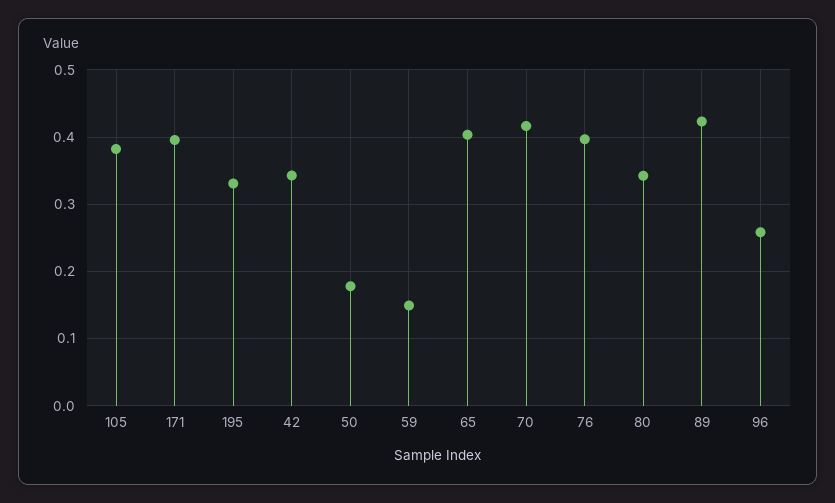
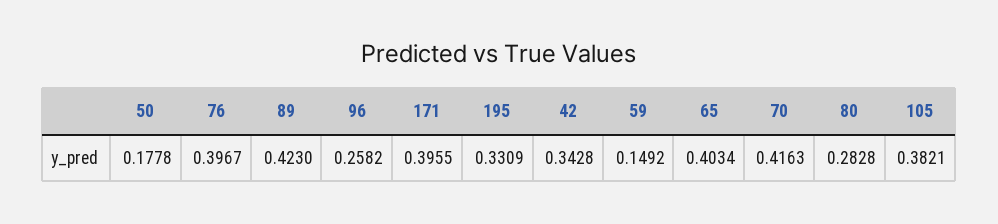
80: 0.34 -> 0.2828

